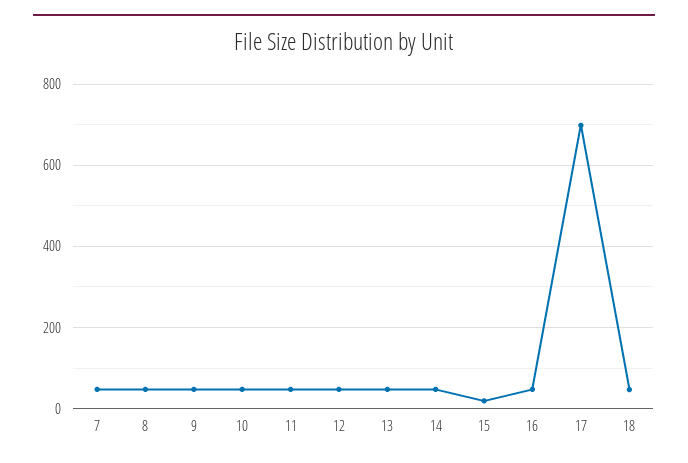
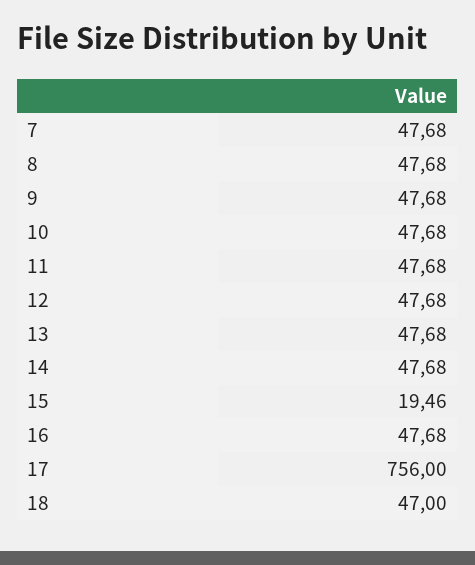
17: 700 -> 756

